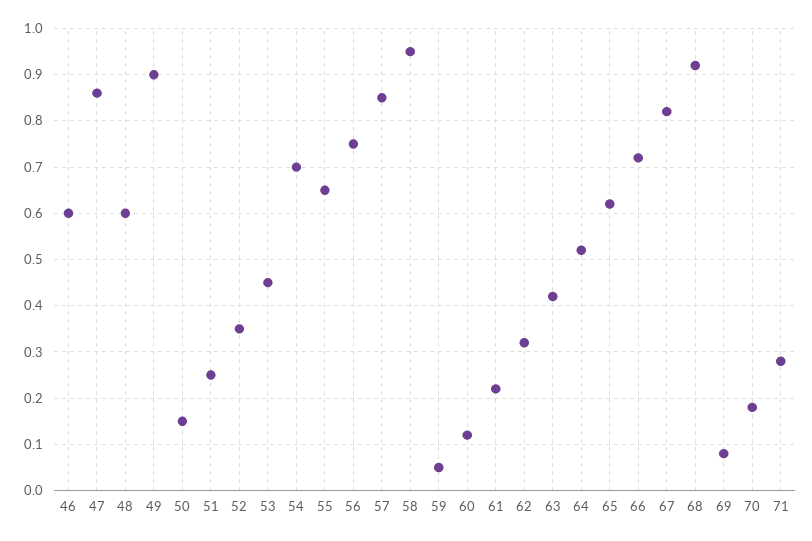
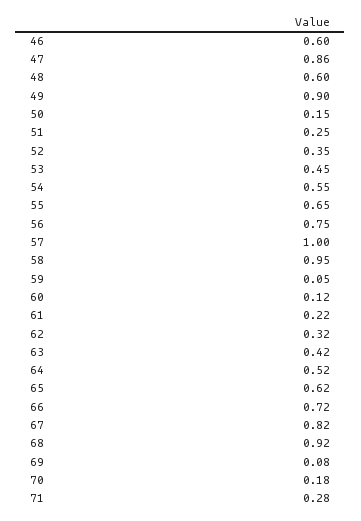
54: 0.7 -> 0.55
57: 0.85 -> 1

